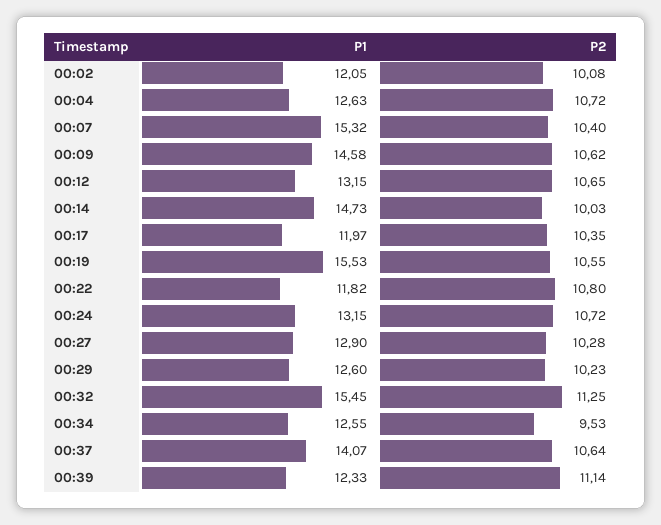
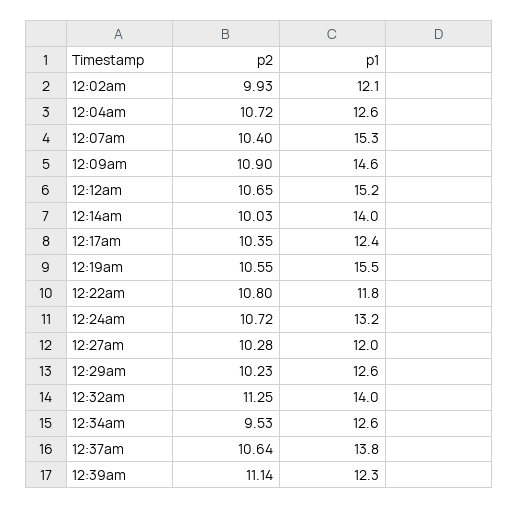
P2, 00:02: 10.08 -> 9.93
P2, 00:09: 10.62 -> 10.9
P1, 00:12: 13.15 -> 15.2
P1, 00:14: 14.73 -> 14
P1, 00:17: 11.97 -> 12.4
P1, 00:27: 12.9 -> 12
P1, 00:32: 15.45 -> 14
P1, 00:37: 14.07 -> 13.8

